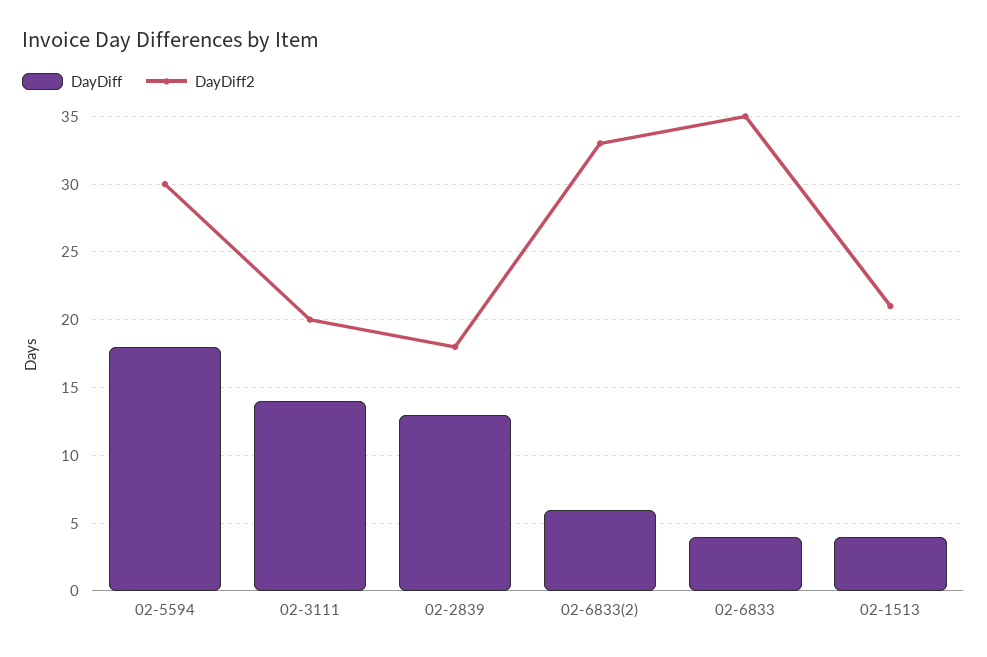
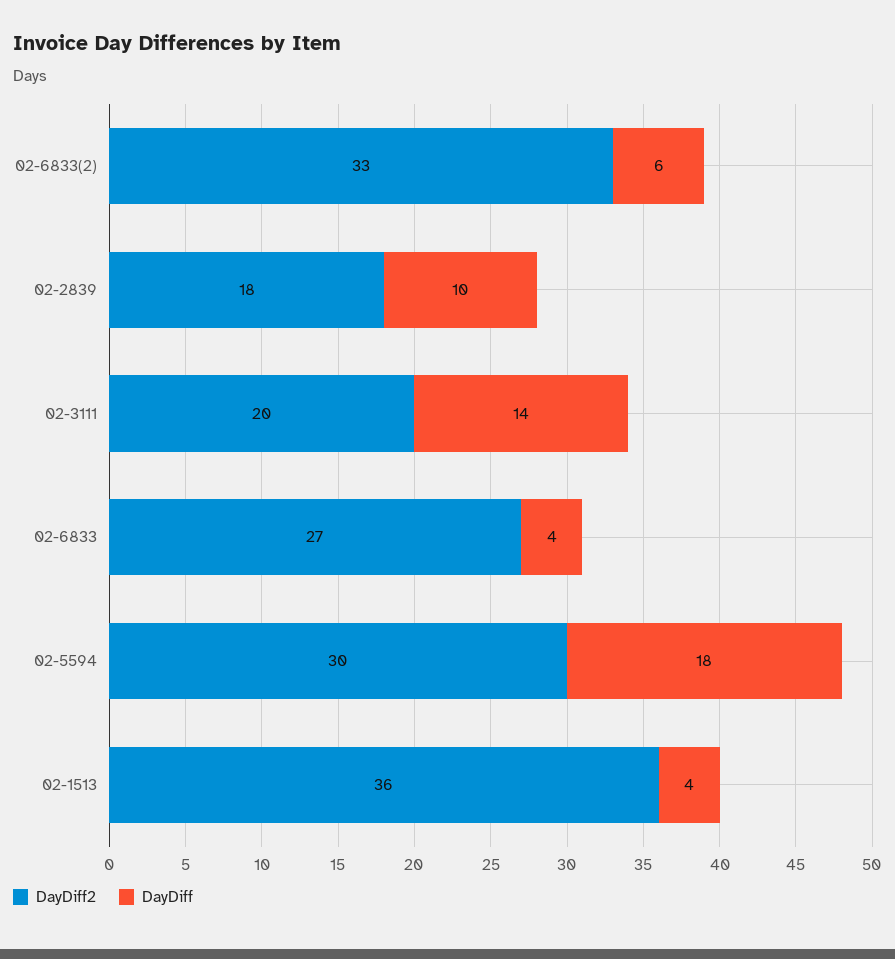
DayDiff, 02-2839: 13 -> 10
DayDiff2, 02-6833: 35 -> 27
DayDiff2, 02-1513: 21 -> 36

